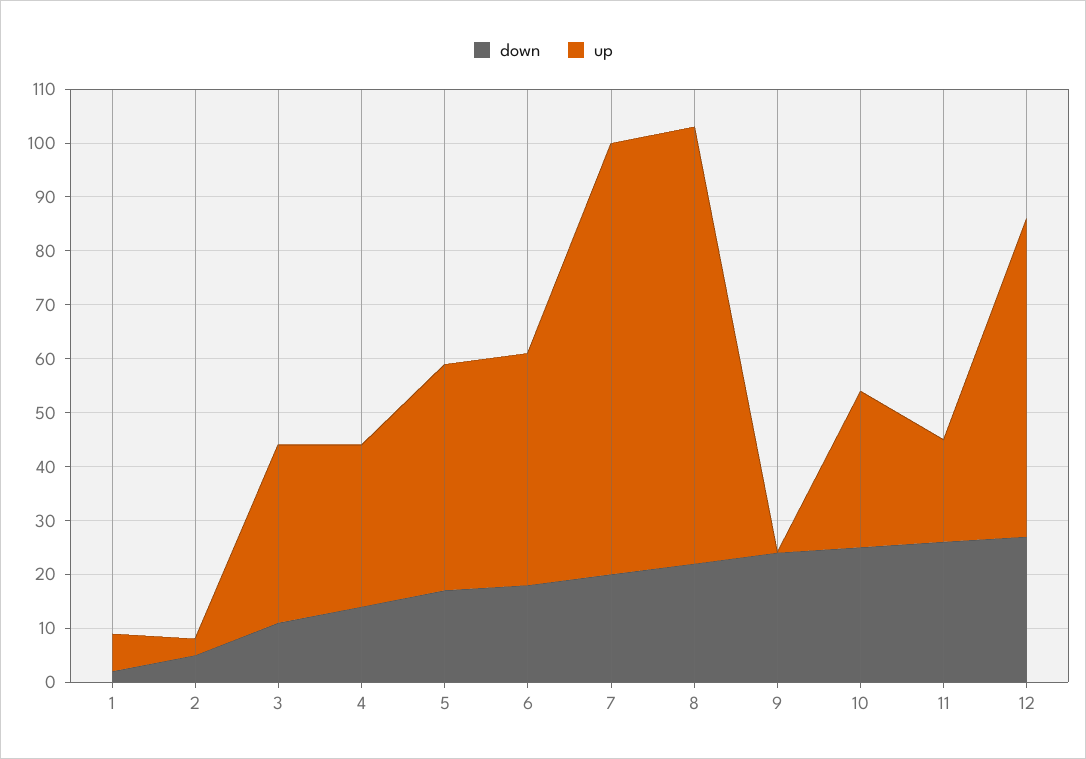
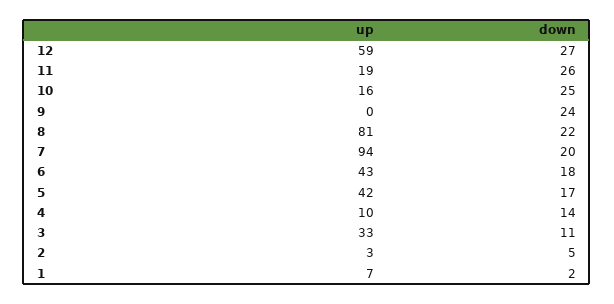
up, 4: 30 -> 10
up, 7: 80 -> 94
up, 10: 30 -> 16

